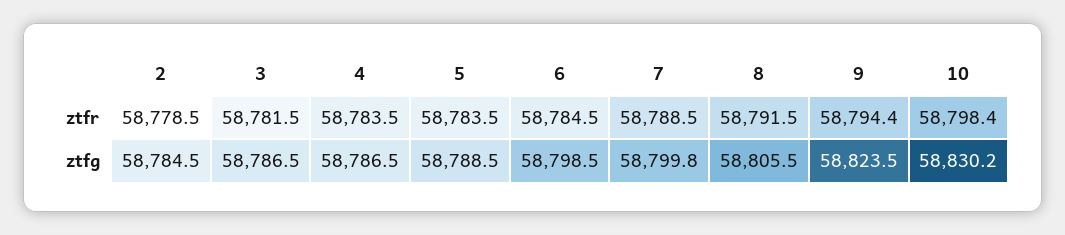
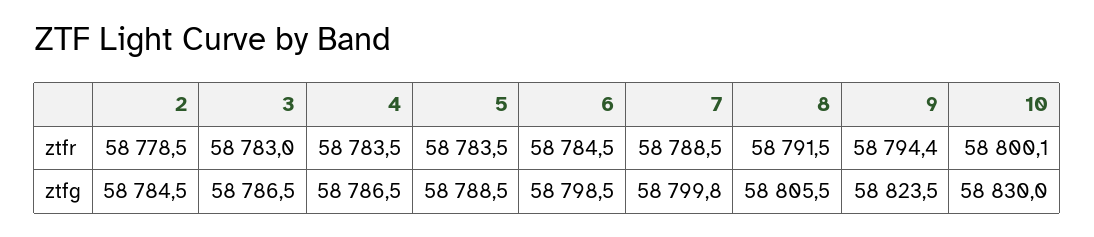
3, ztfr: 58781.5 -> 58783
10, ztfr: 58798.4 -> 58800.1
10, ztfg: 58830.2 -> 58830

